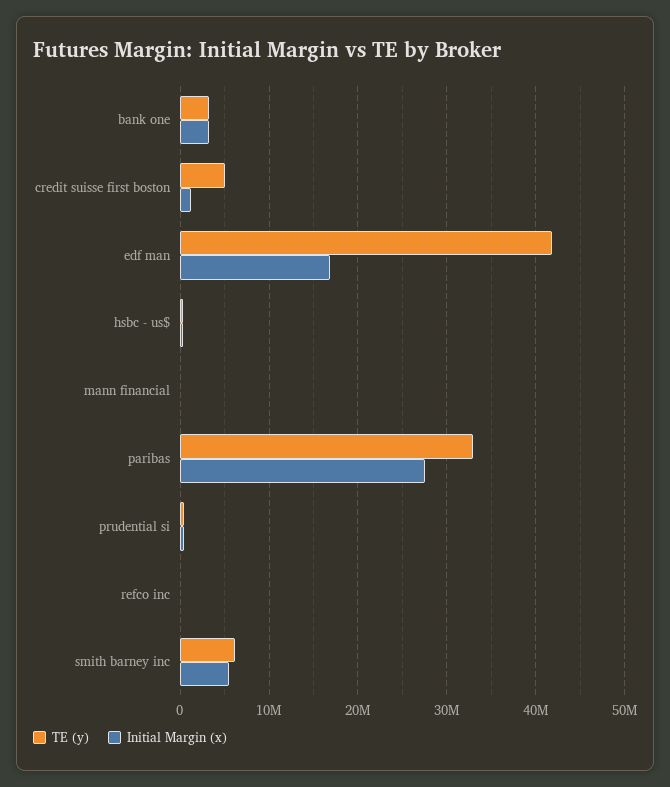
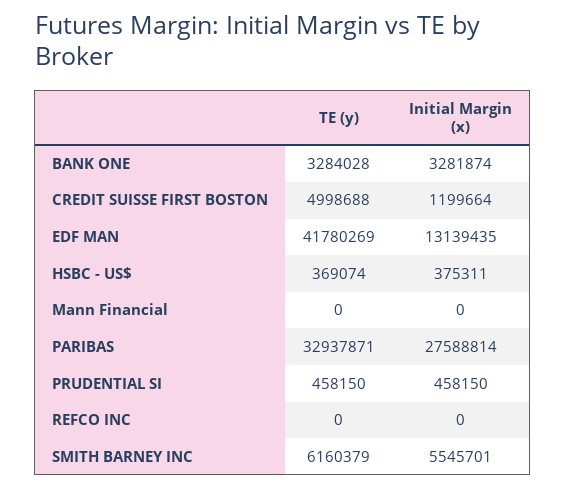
Initial Margin (x), edf man: 17000000 -> 13139435

